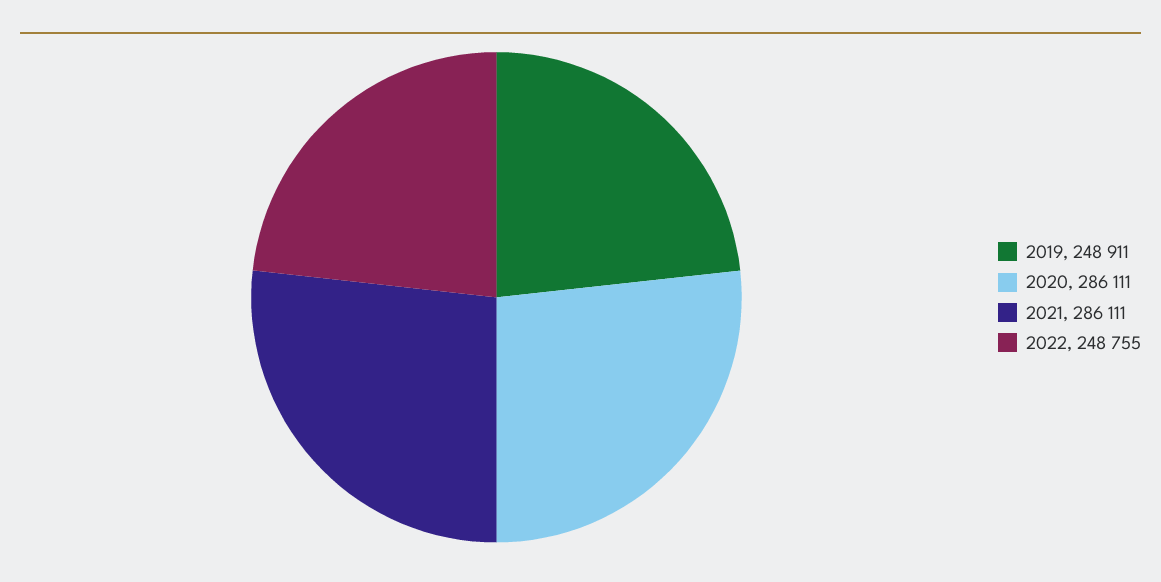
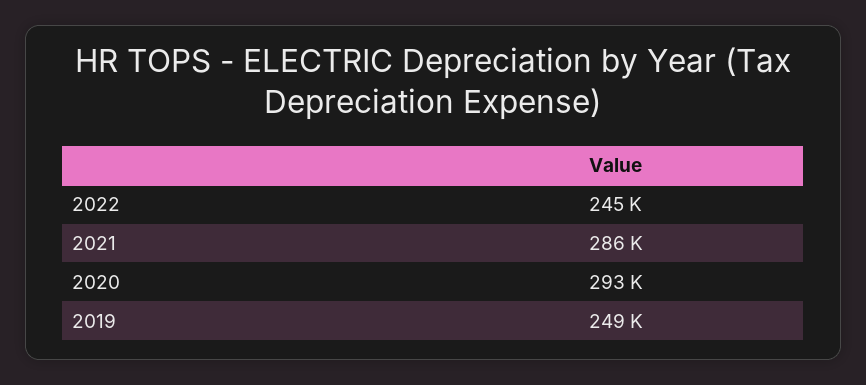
2020: 286111 -> 293000
2022: 248755 -> 245000

